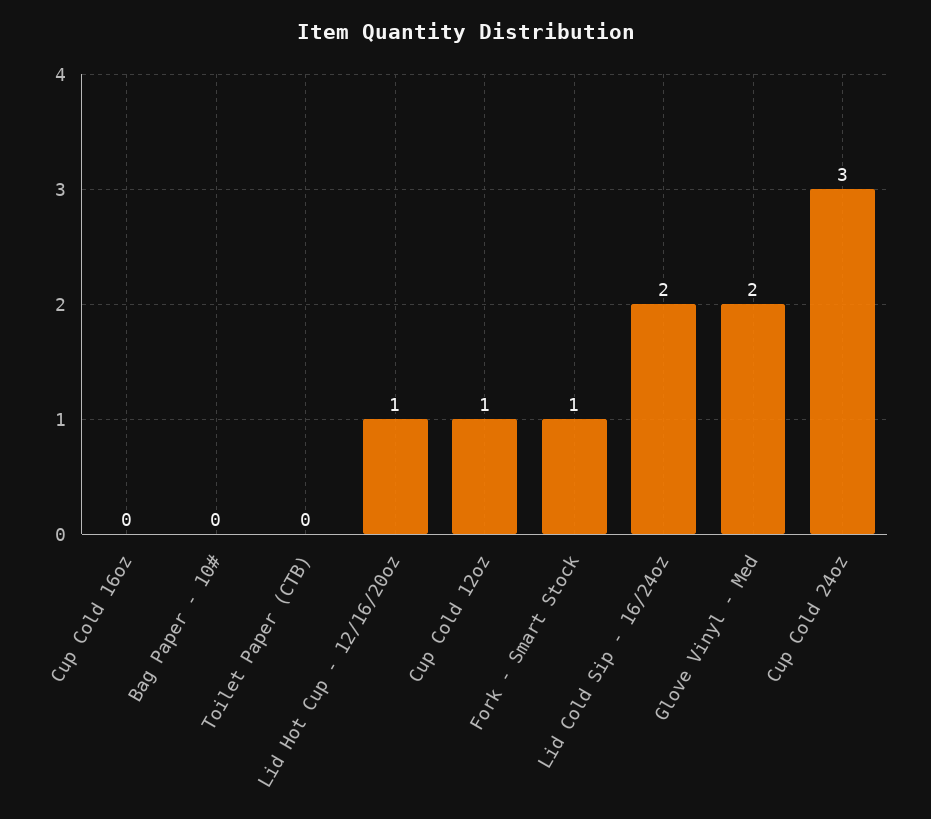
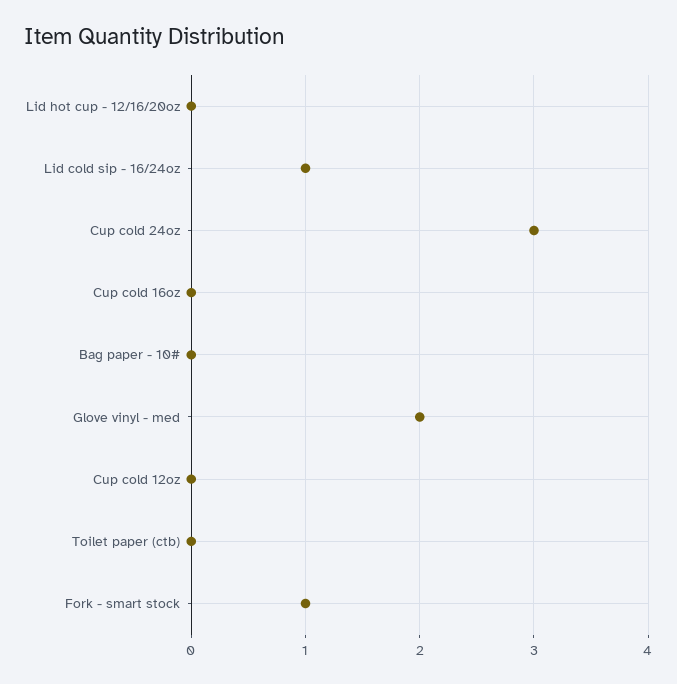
Lid Hot Cup - 12/16/20oz: 1 -> 0
Cup Cold 12oz: 1 -> 0
Lid Cold Sip - 16/24oz: 2 -> 1

